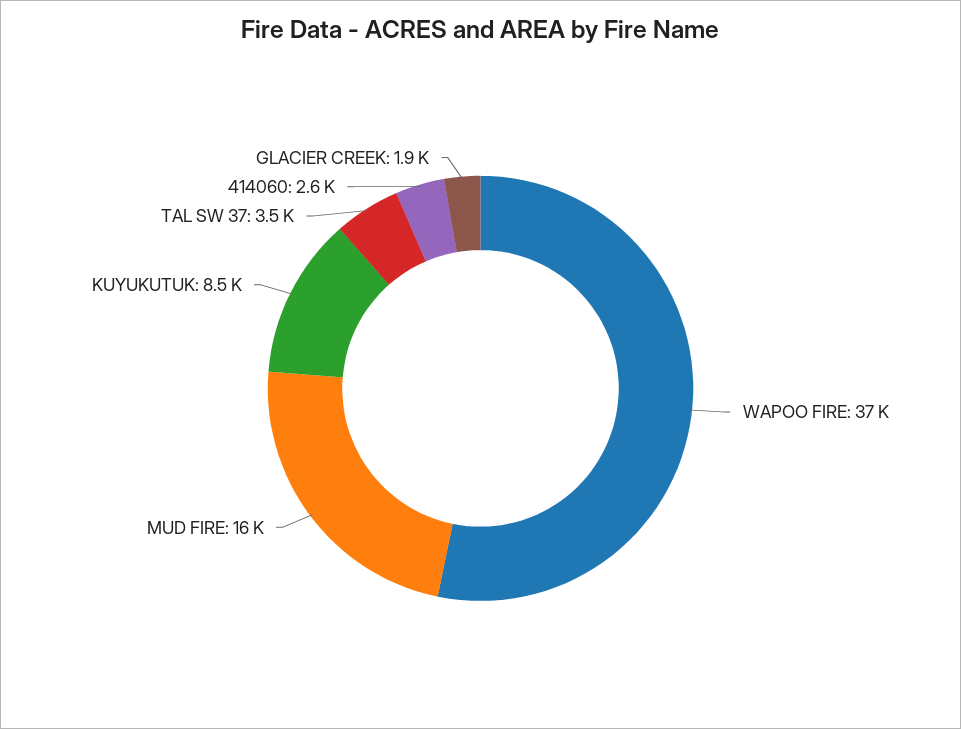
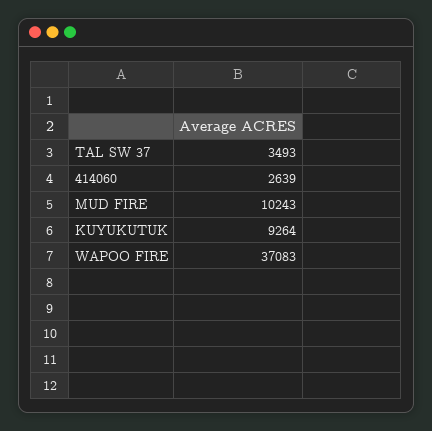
MUD FIRE: 16000 -> 10243
KUYUKUTUK: 8500 -> 9264
GLACIER CREEK: 1900 -> none

